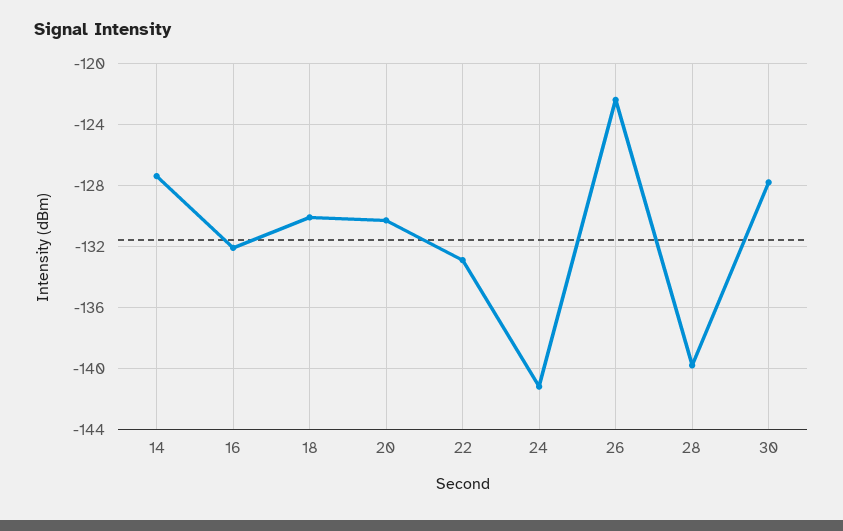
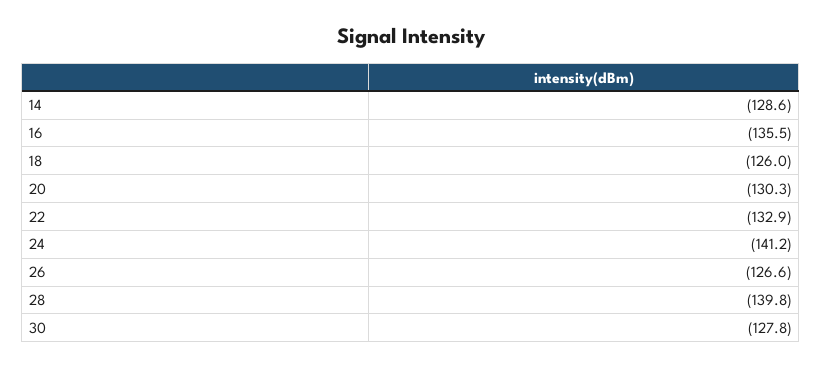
14: -127.5 -> -128.6
16: -132 -> -135.5
18: -130 -> -126
26: -122.5 -> -126.6

